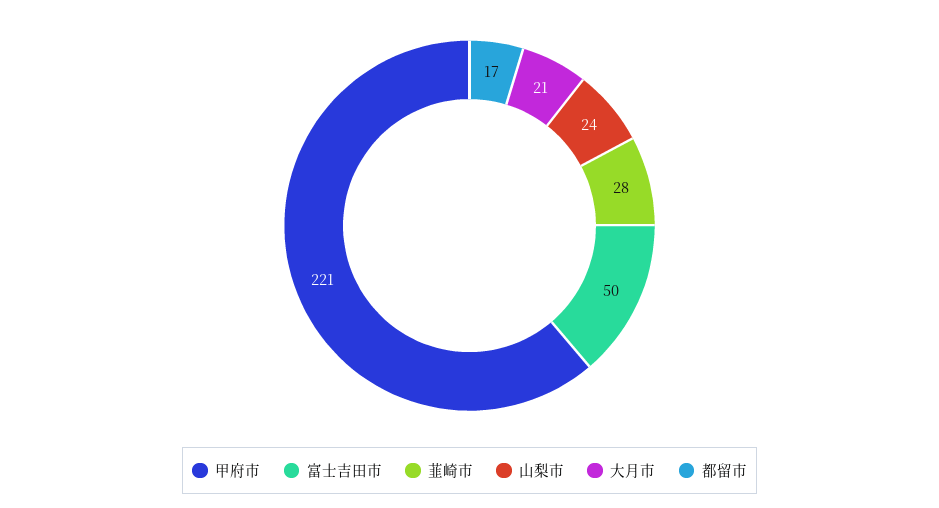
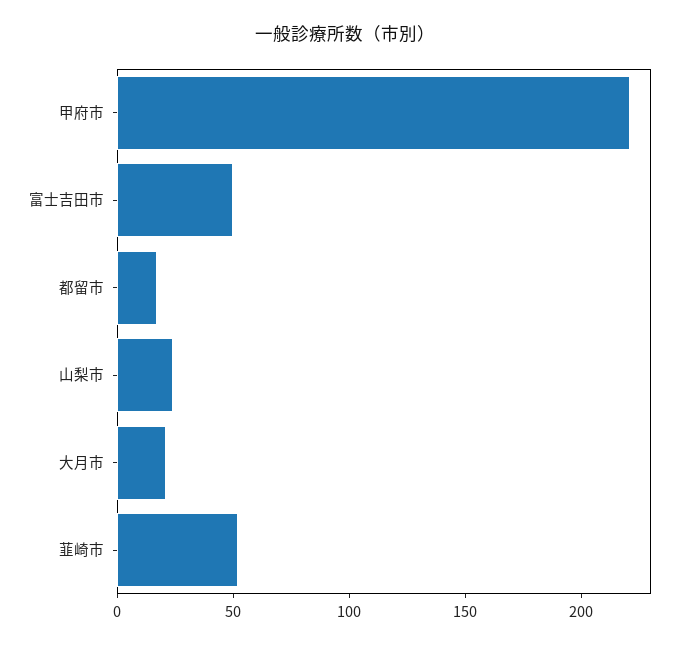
韮崎市: 28 -> 50

